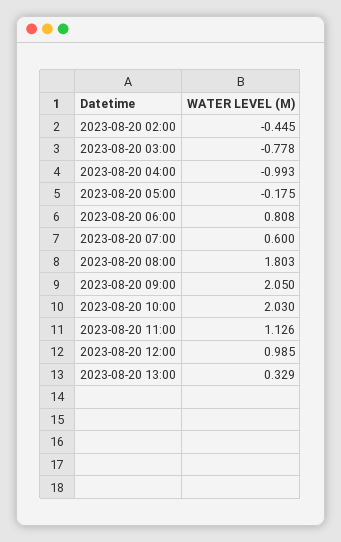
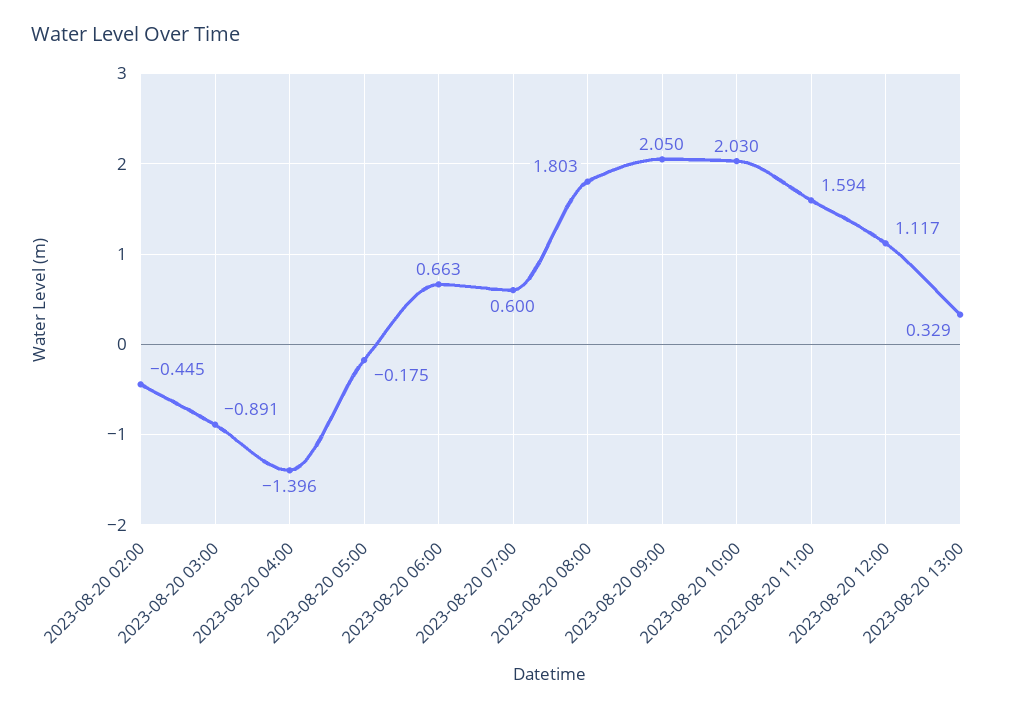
2023-08-20 03:00: -0.778 -> -0.891
2023-08-20 04:00: -0.993 -> -1.396
2023-08-20 06:00: 0.808 -> 0.663
2023-08-20 11:00: 1.126 -> 1.594
2023-08-20 12:00: 0.985 -> 1.117

